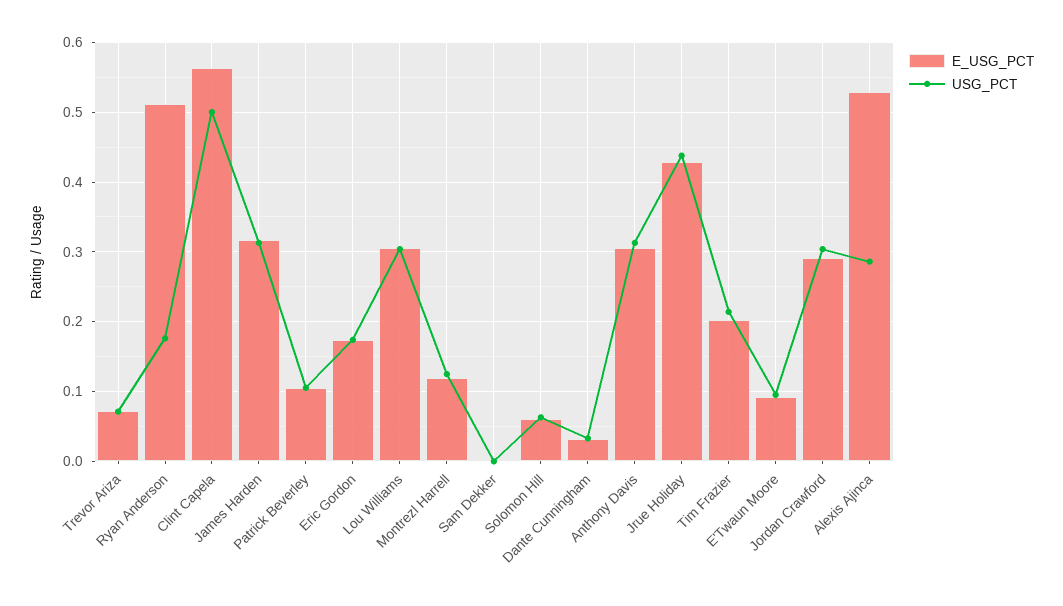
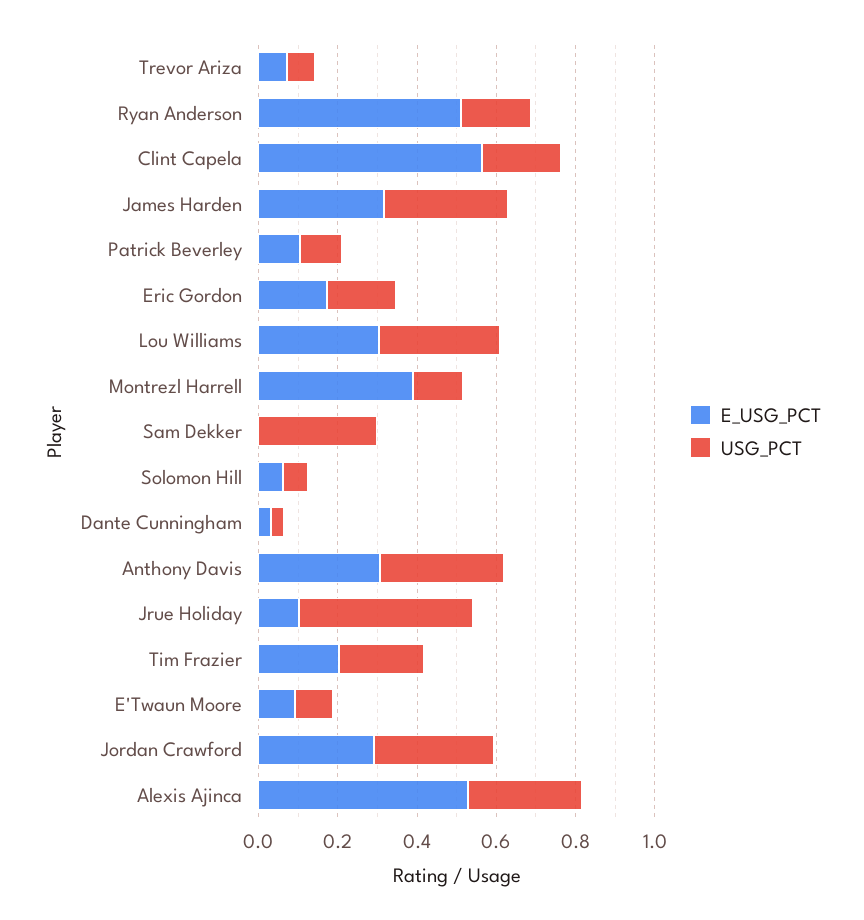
USG_PCT, Clint Capela: 0.5 -> 0.2
E_USG_PCT, Montrezl Harrell: 0.12 -> 0.4
USG_PCT, Sam Dekker: 0 -> 0.3
E_USG_PCT, Jrue Holiday: 0.43 -> 0.1

